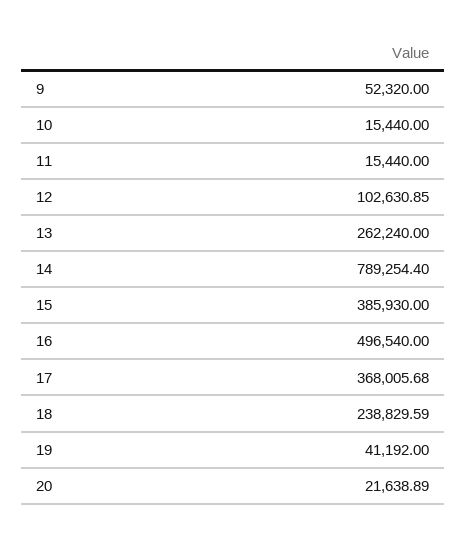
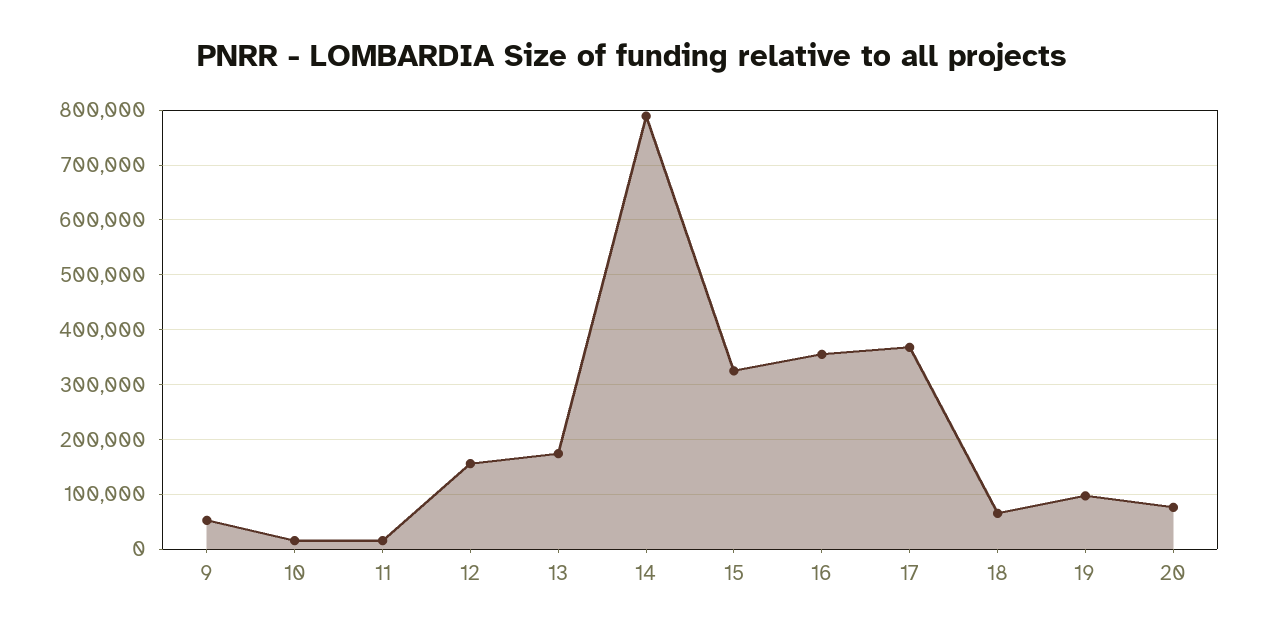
12: 102630.85 -> 160000
13: 262240 -> 180000
15: 385930 -> 320000
16: 496540 -> 360000
18: 238829.59 -> 60000
19: 41192 -> 100000
20: 21638.89 -> 80000

